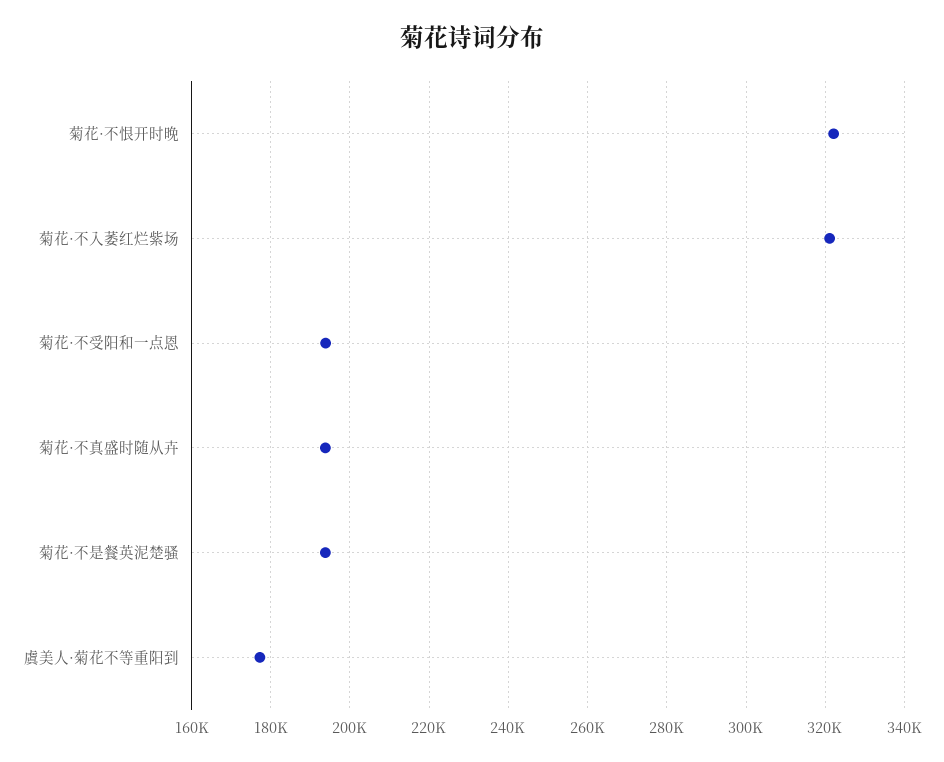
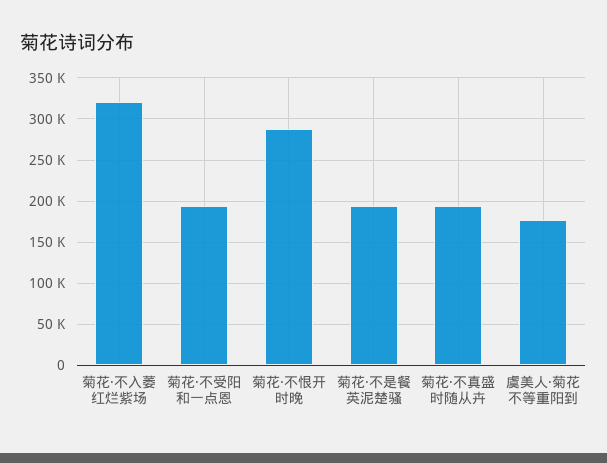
菊花·不恨开时晚: 322000 -> 290000

